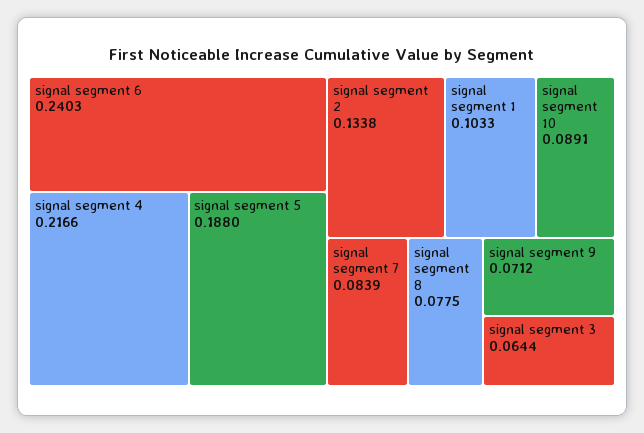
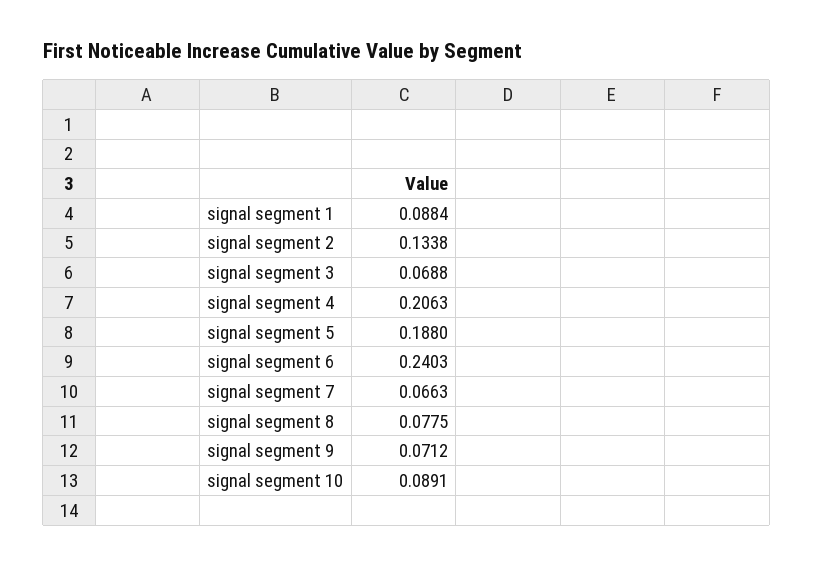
signal segment 4: 0.2166 -> 0.2063
signal segment 1: 0.1033 -> 0.0884
signal segment 7: 0.0839 -> 0.0663
signal segment 3: 0.0644 -> 0.0688

